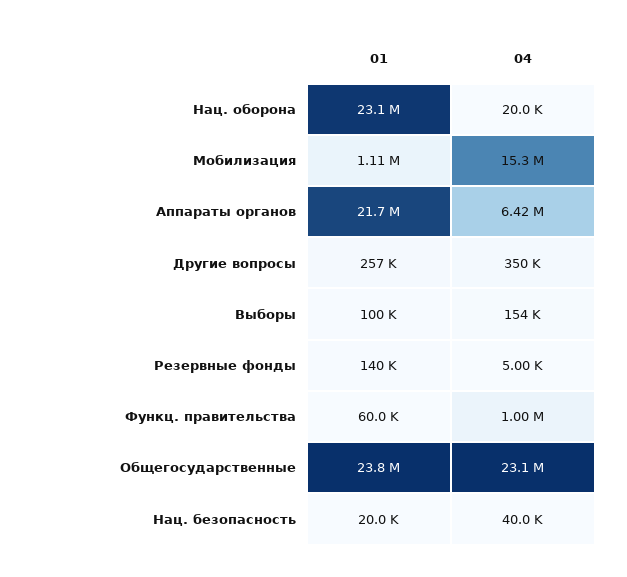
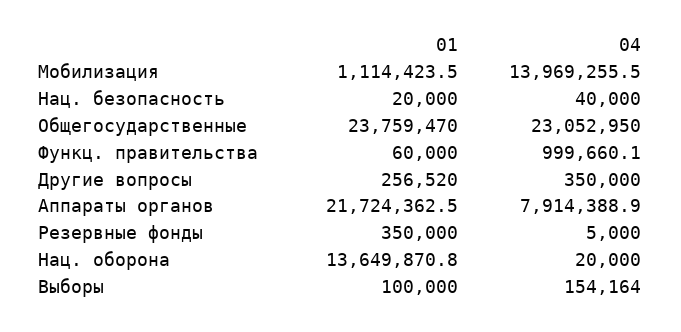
01, Нац. оборона: 23100000 -> 13649870.8
04, Мобилизация: 15300000 -> 13969255.5
04, Аппараты органов: 6420000 -> 7914388.9
01, Резервные фонды: 140000 -> 350000

